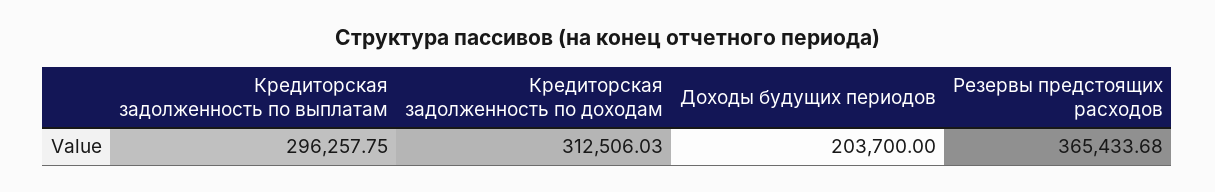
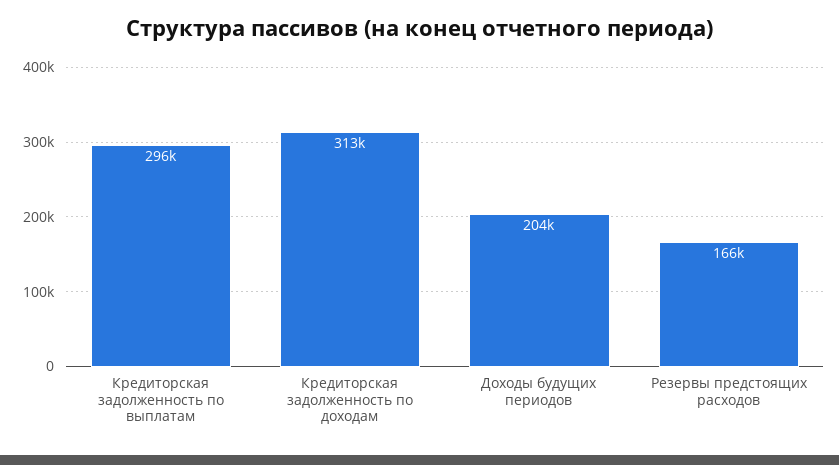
Резервы предстоящих расходов: 365433.68 -> 166000

